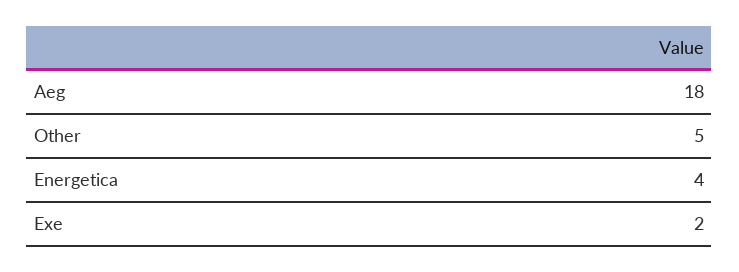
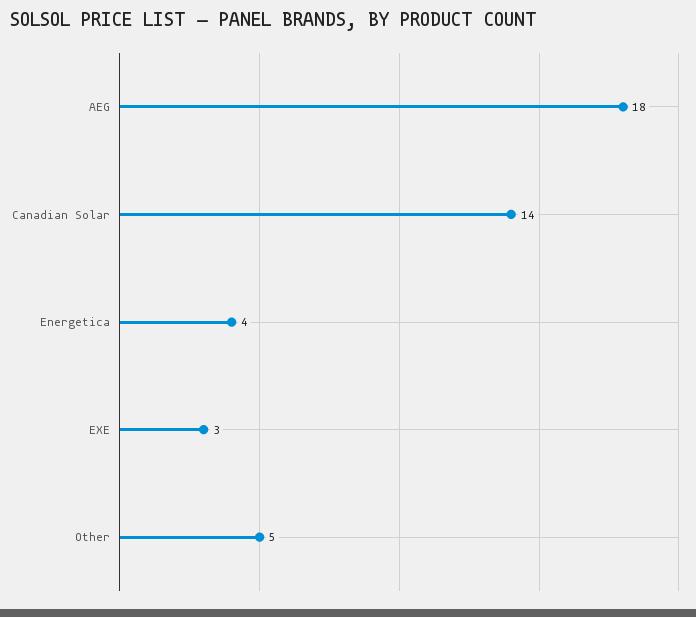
Exe: 2 -> 3
Canadian Solar: none -> 14

